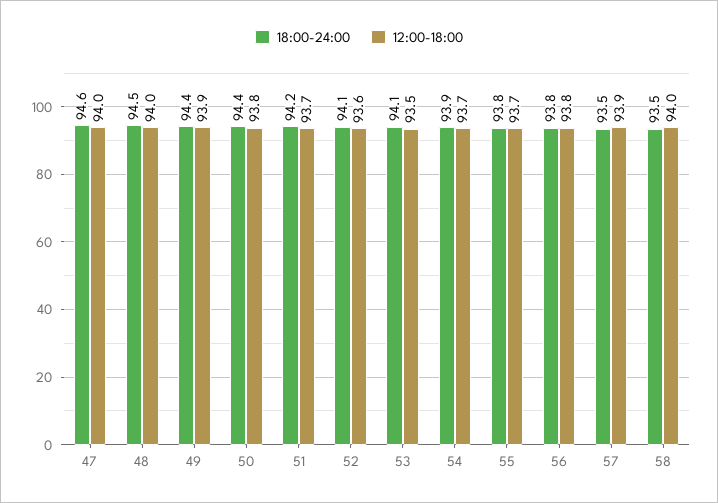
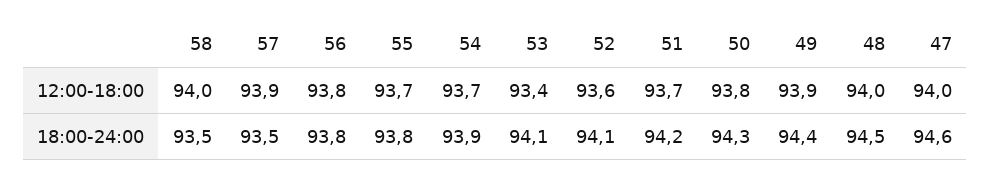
18:00-24:00, 50: 94.4 -> 94.3
12:00-18:00, 53: 93.5 -> 93.4

